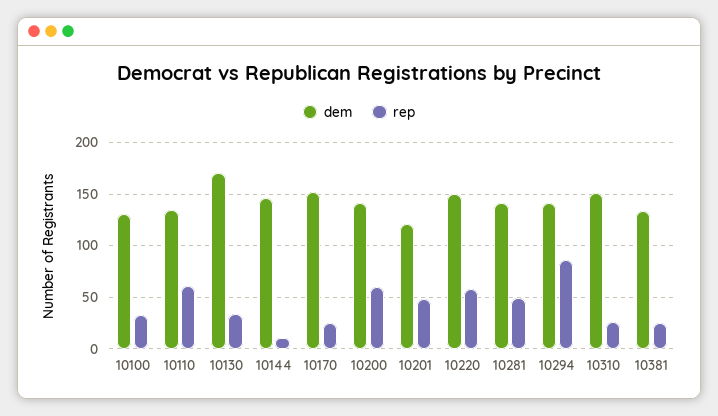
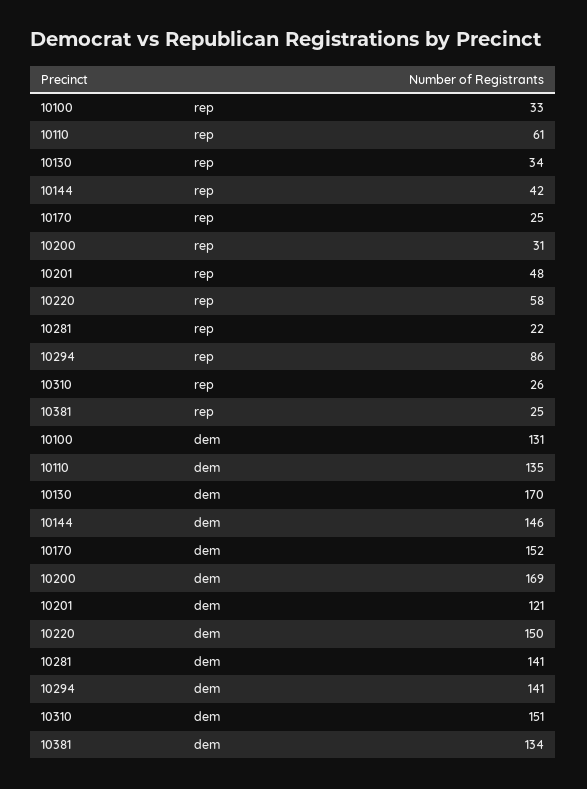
rep, 10144: 10 -> 42
dem, 10200: 140 -> 169
rep, 10200: 60 -> 31
rep, 10281: 50 -> 22

